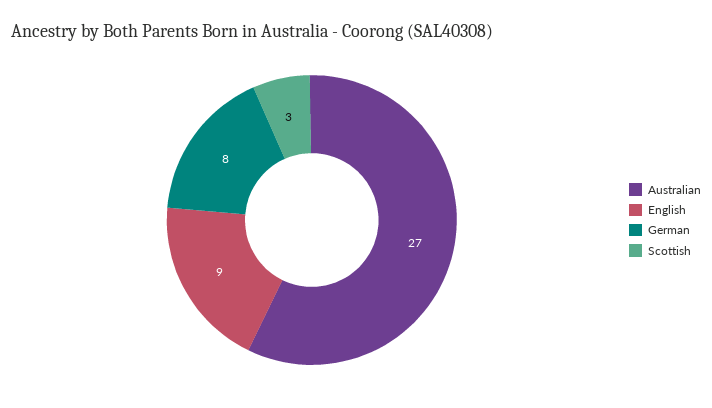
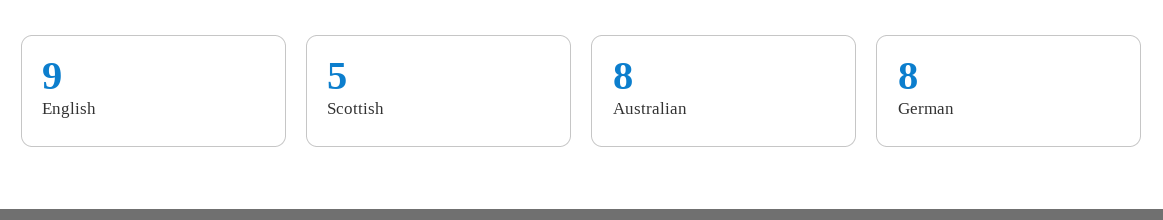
Australian: 27 -> 8
Scottish: 3 -> 5

